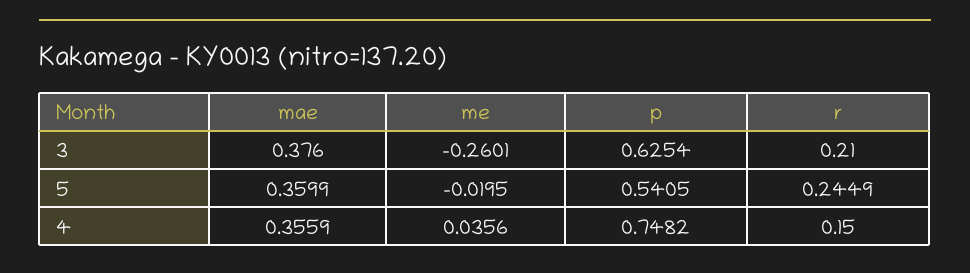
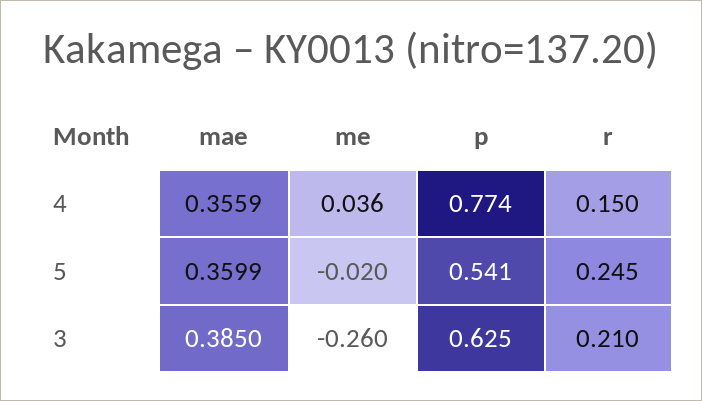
mae, 3: 0.376 -> 0.385
p, 4: 0.7482 -> 0.774

